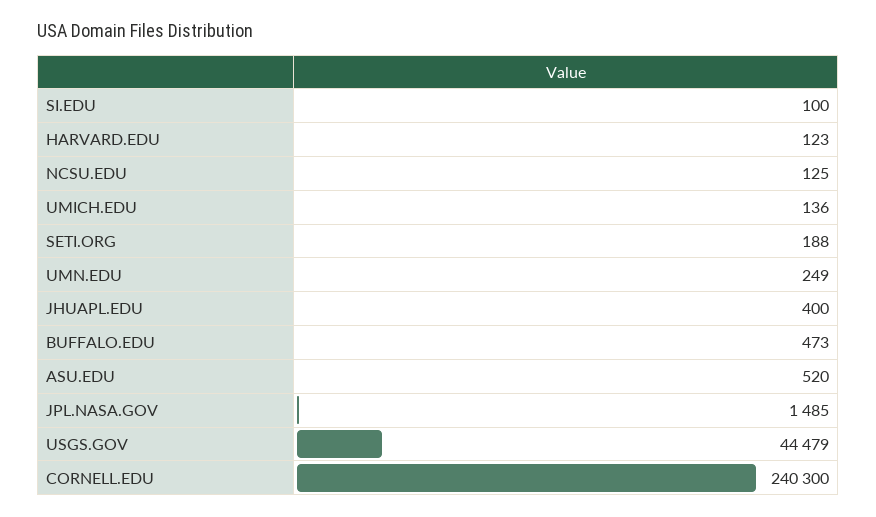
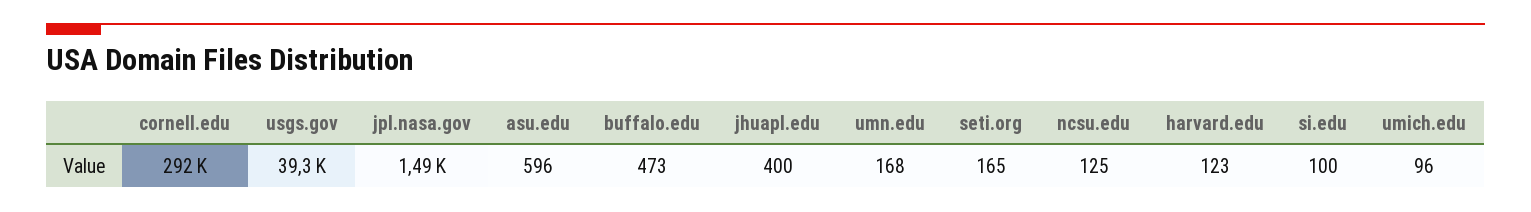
UMICH.EDU: 136 -> 96
SETI.ORG: 188 -> 165
UMN.EDU: 249 -> 168
ASU.EDU: 520 -> 596
USGS.GOV: 44479 -> 39300
CORNELL.EDU: 240300 -> 292000

